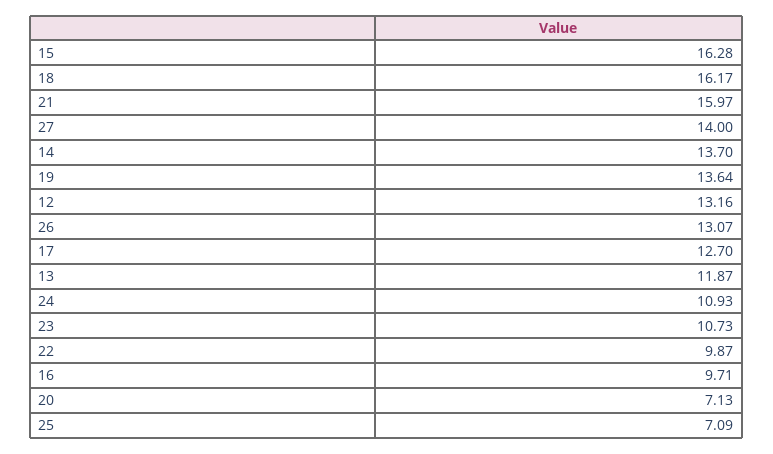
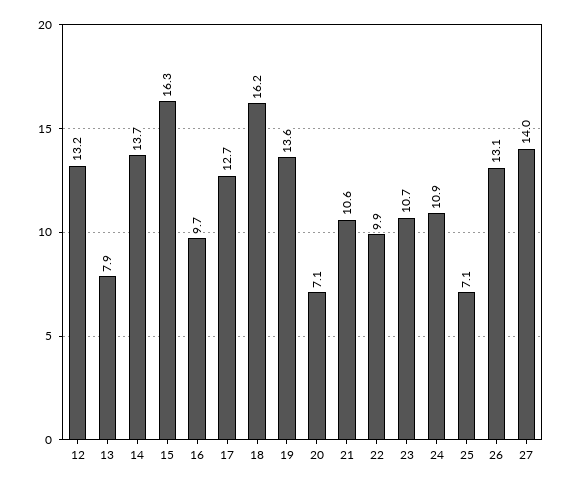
21: 15.97 -> 10.6
13: 11.87 -> 7.9

